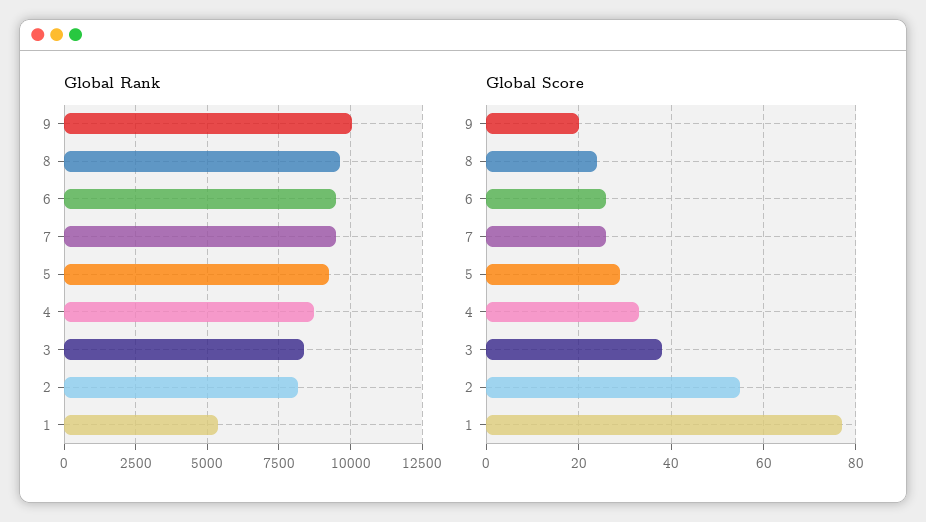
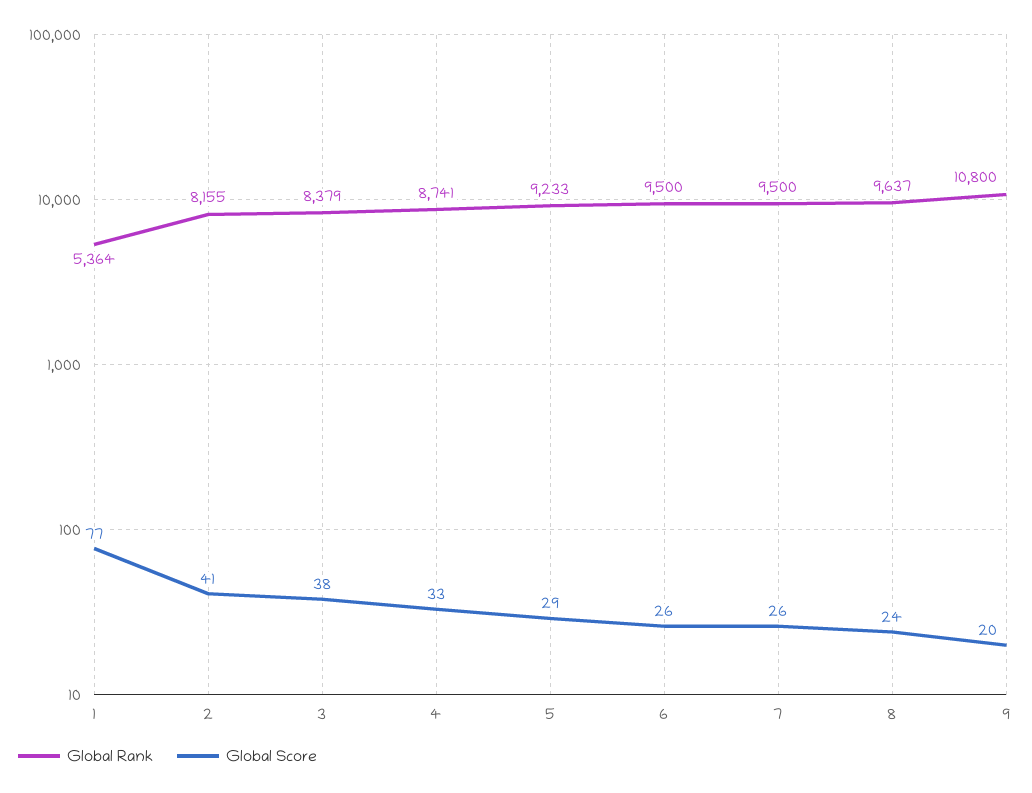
Global Rank, 9: 10000 -> 10800
Global Score, 2: 55 -> 41

